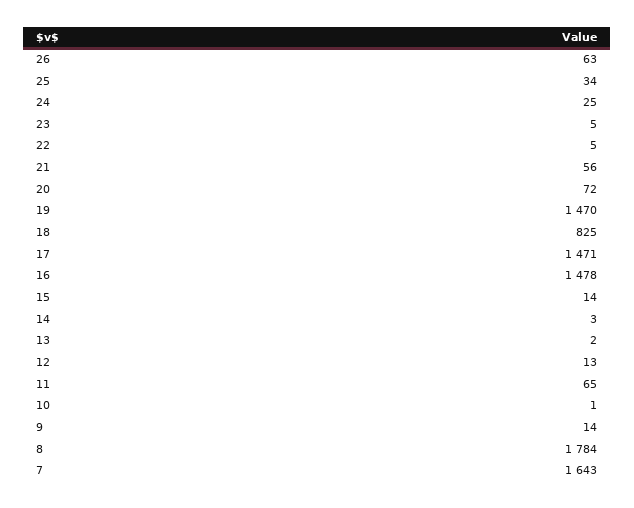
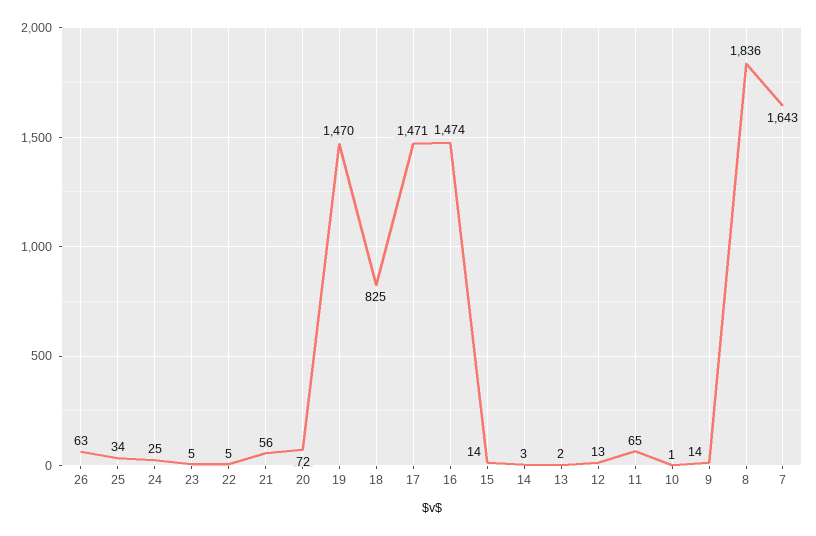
16: 1478 -> 1474
8: 1784 -> 1836

